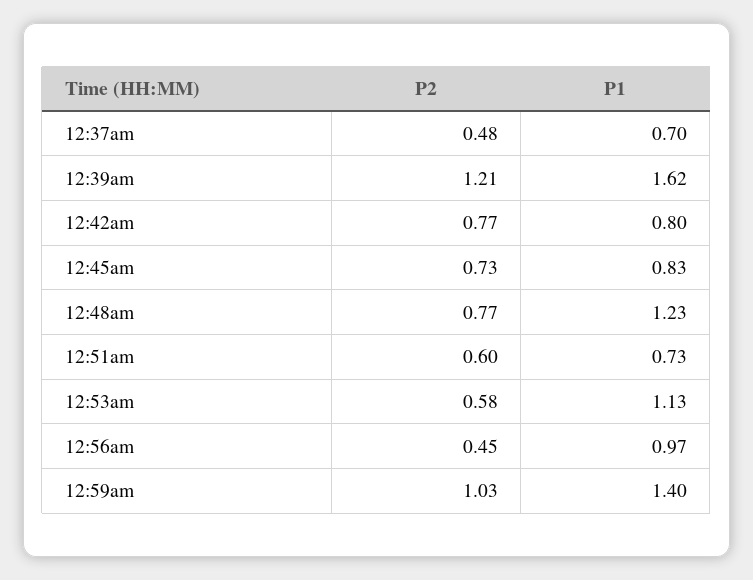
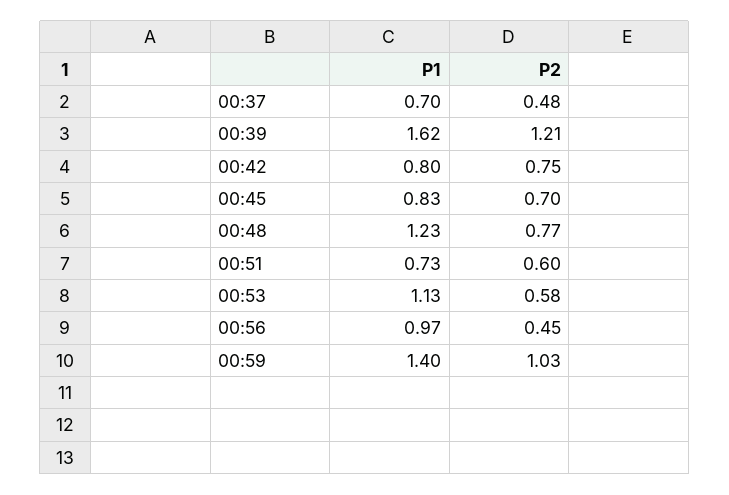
P2, 12:42am: 0.77 -> 0.75
P2, 12:45am: 0.73 -> 0.7

